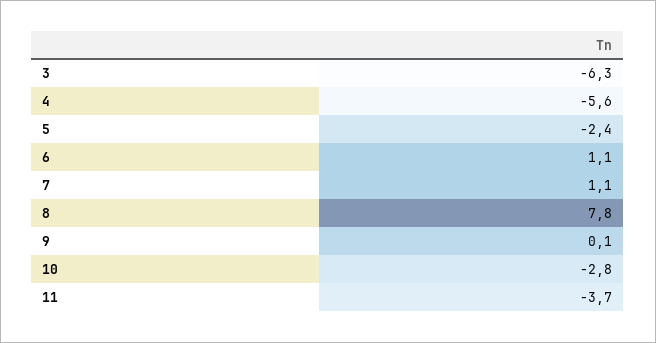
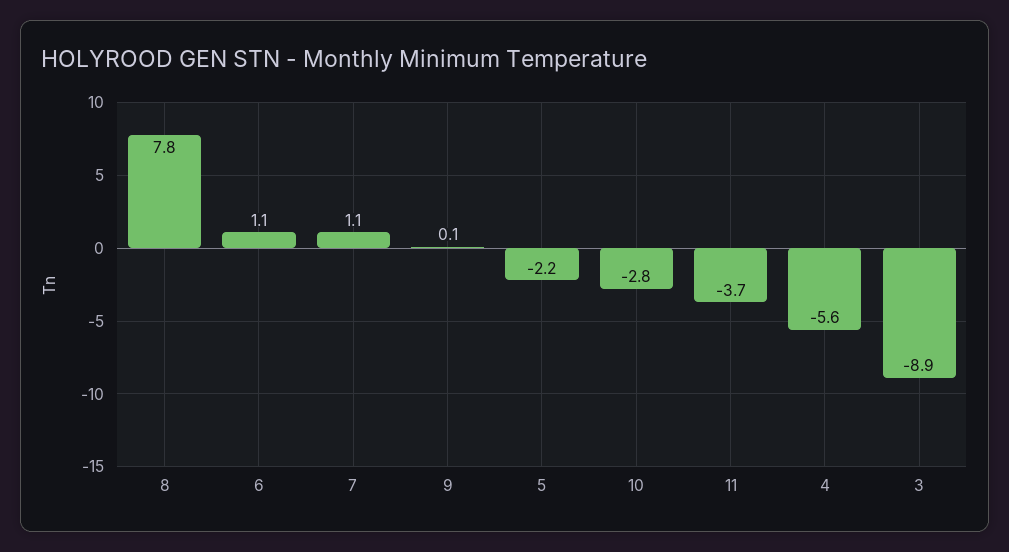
3: -6.3 -> -8.9
5: -2.4 -> -2.2

